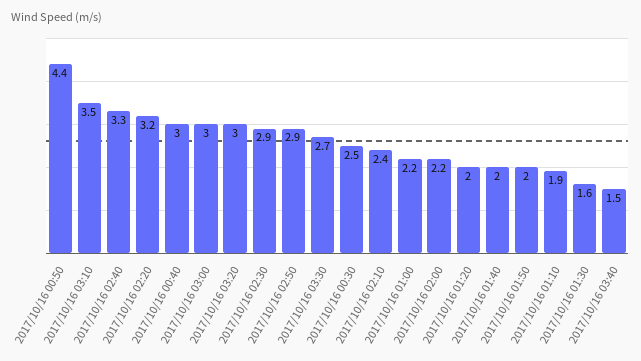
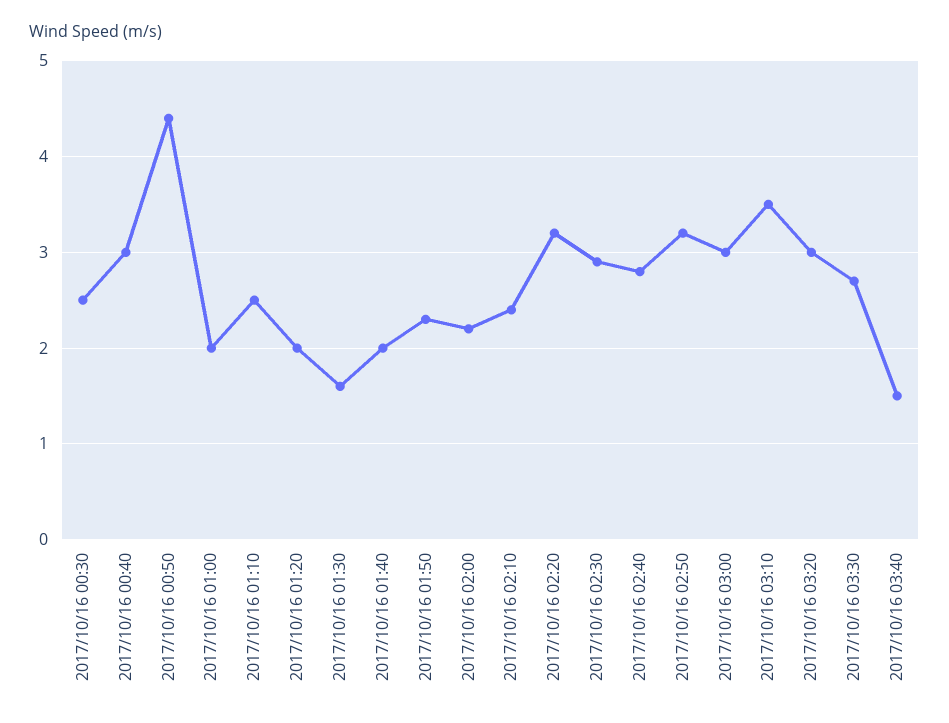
2017/10/16 02:40: 3.3 -> 2.8
2017/10/16 02:50: 2.9 -> 3.2
2017/10/16 01:00: 2.2 -> 2
2017/10/16 01:50: 2 -> 2.3
2017/10/16 01:10: 1.9 -> 2.5

